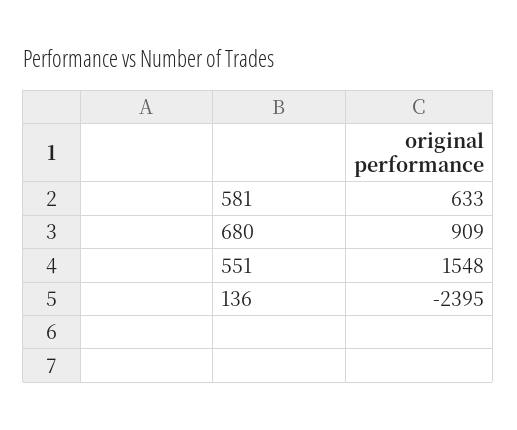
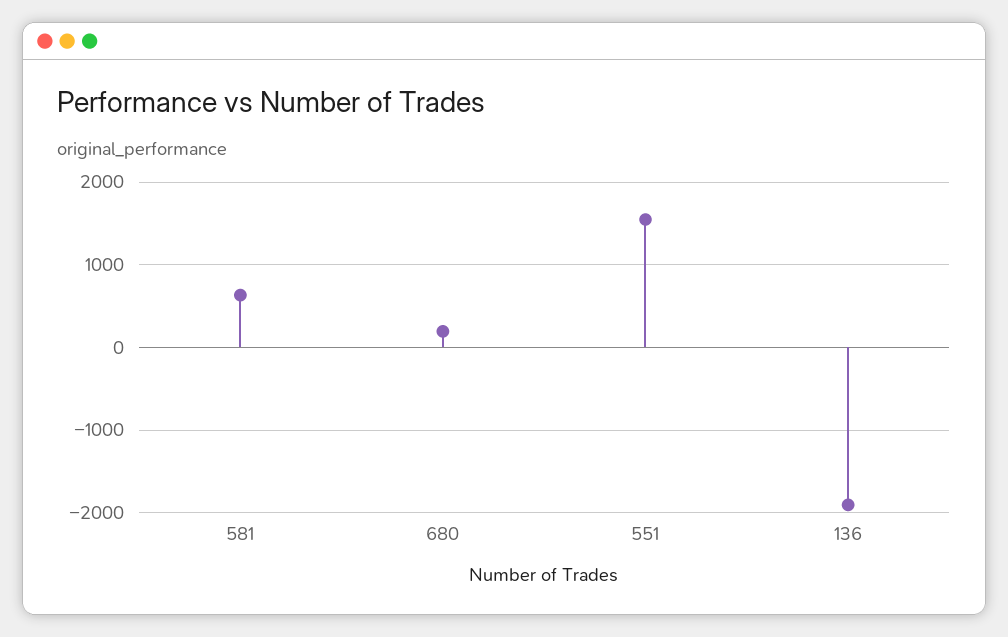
680: 909 -> 200
136: -2395 -> -1900

